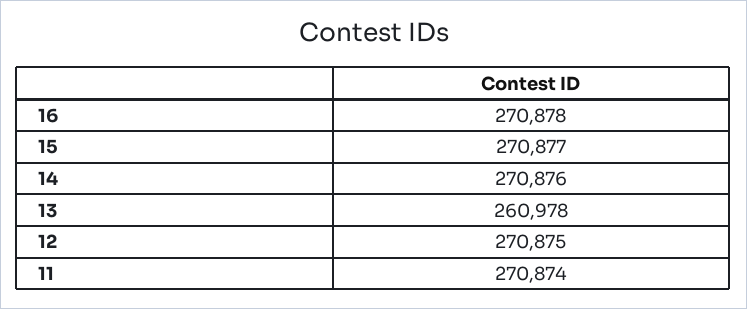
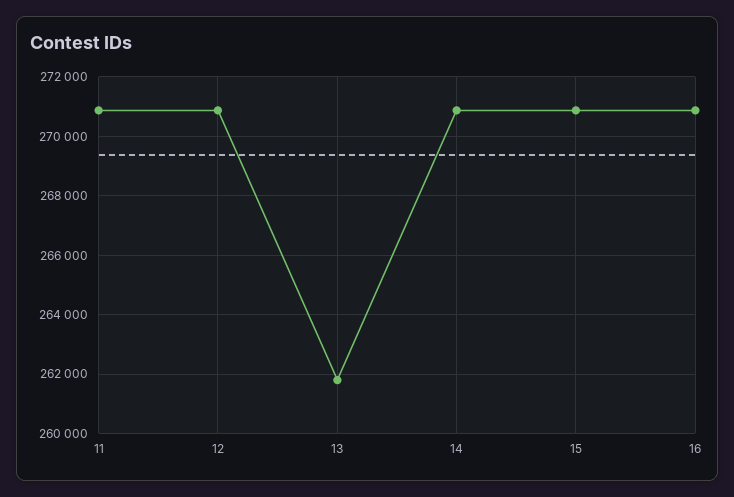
13: 260978 -> 261750

